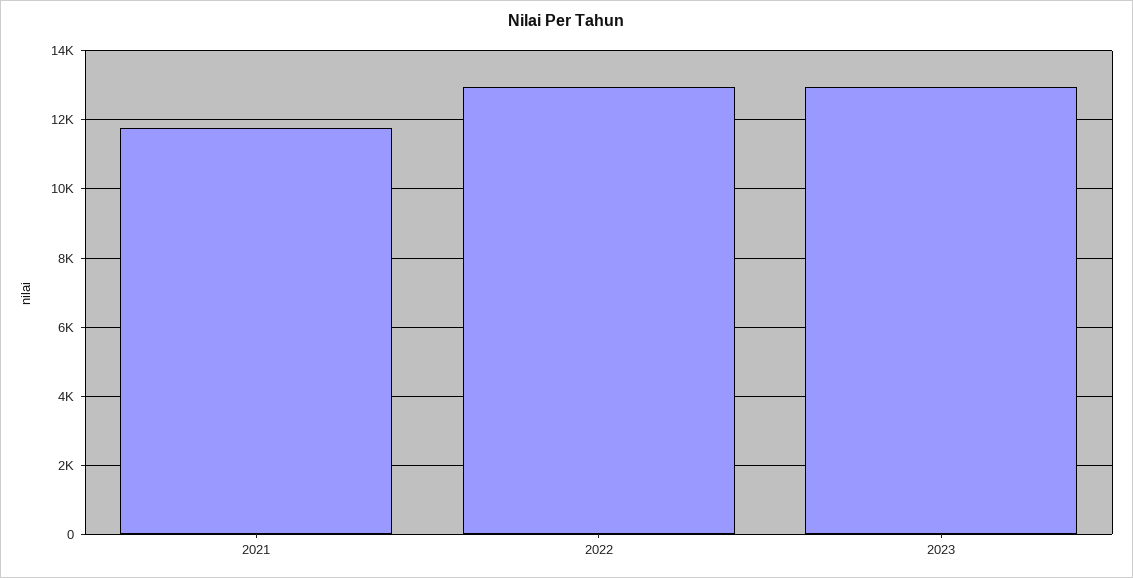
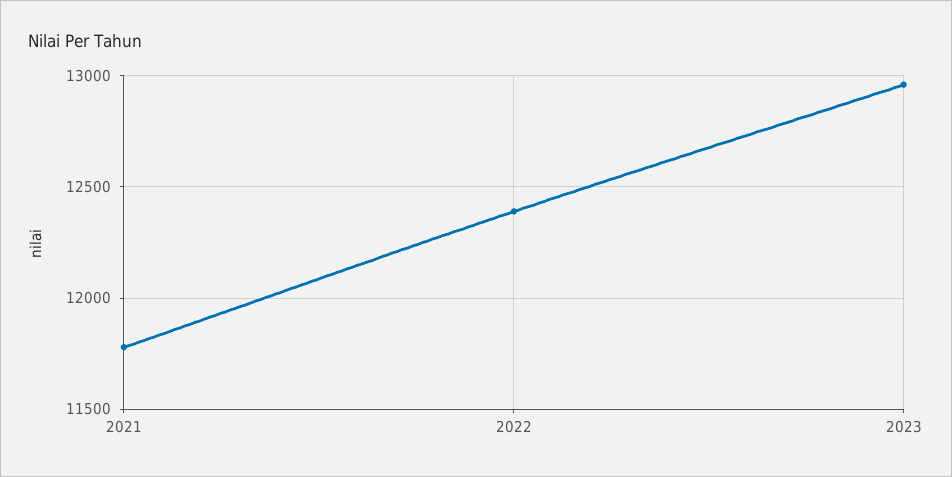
2022: 13000 -> 12400

